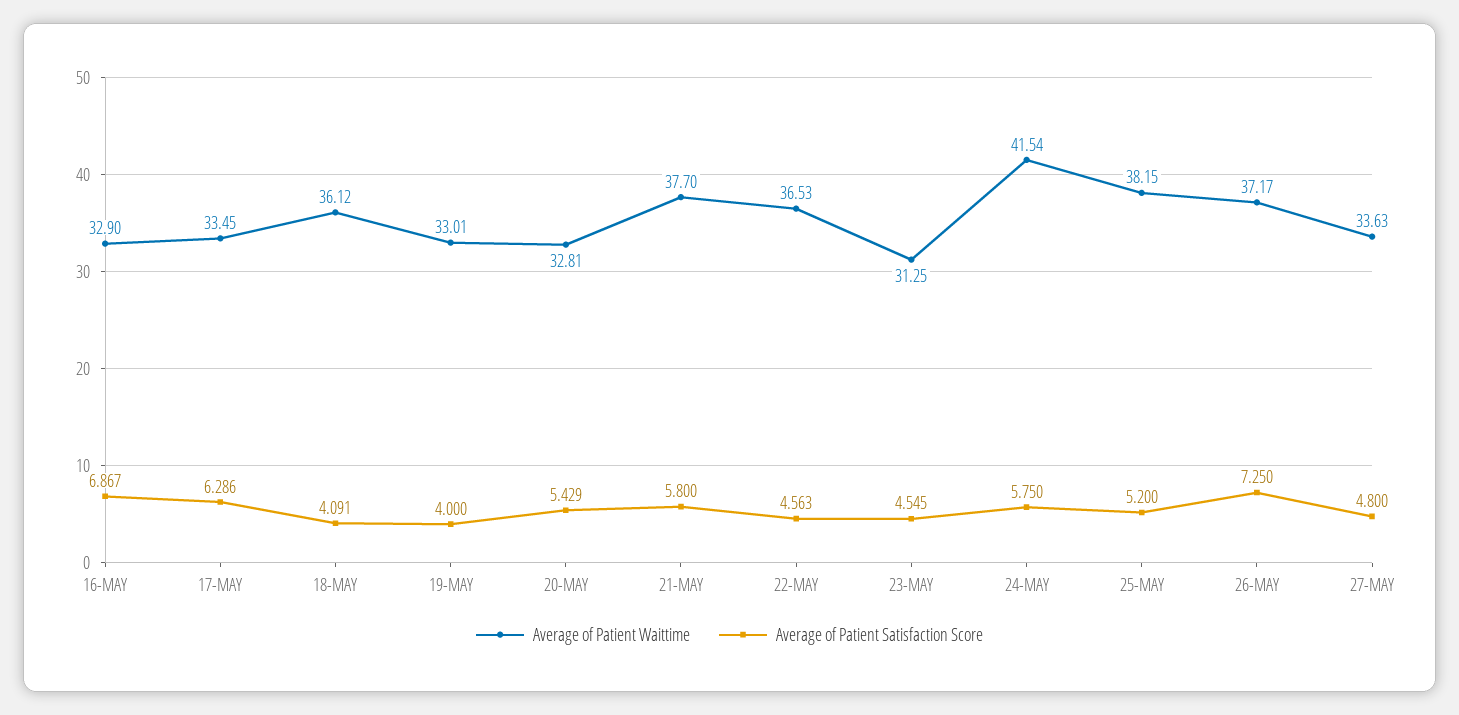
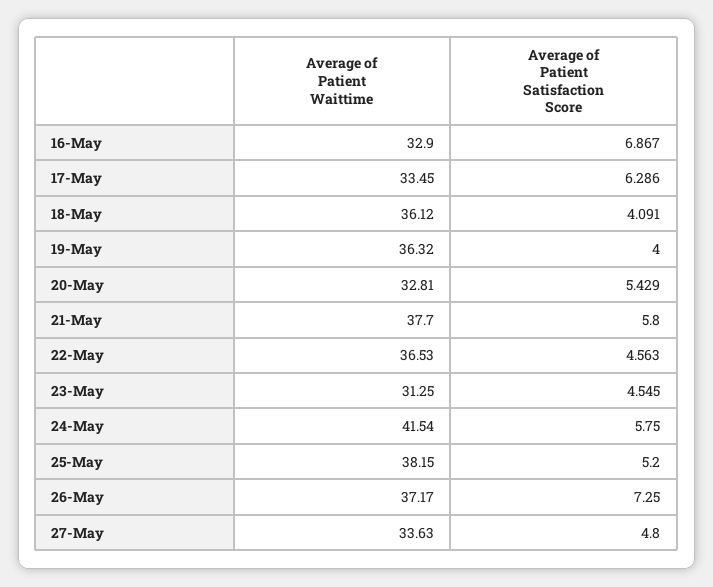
Average of Patient Waittime, 19-MAY: 33.01 -> 36.32

